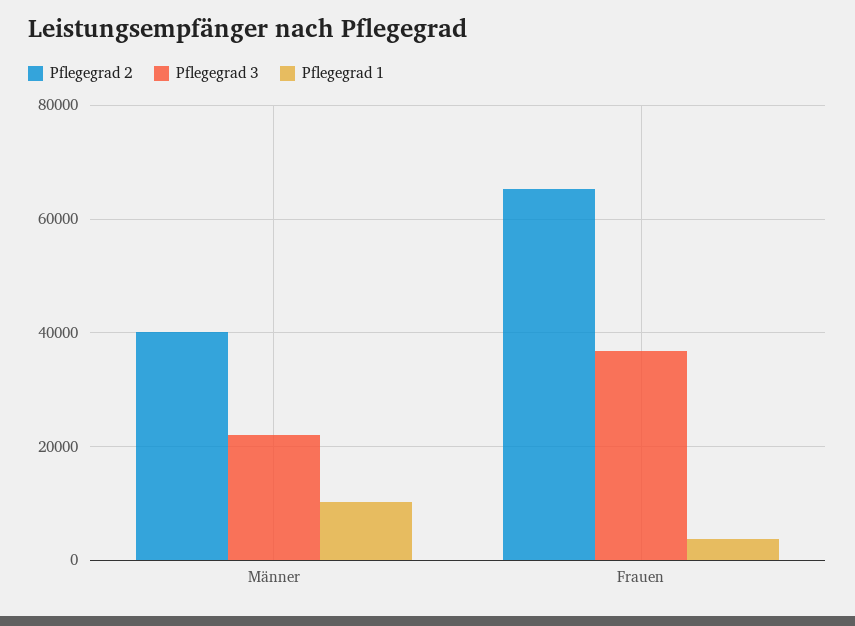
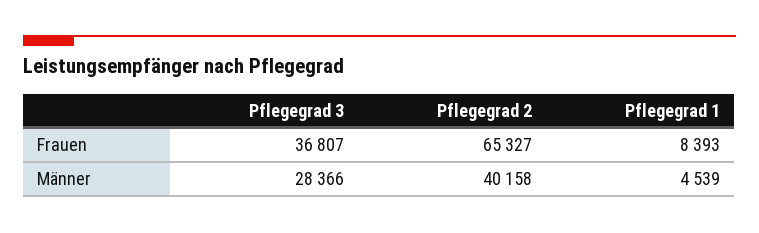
Pflegegrad 3, Männer: 22000 -> 28366
Pflegegrad 1, Männer: 10000 -> 4539
Pflegegrad 1, Frauen: 4000 -> 8393

